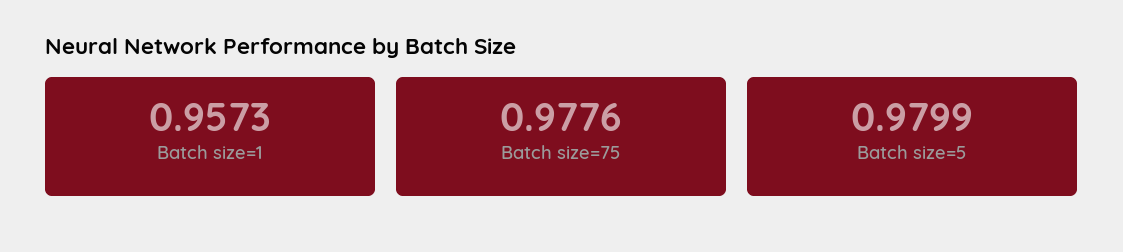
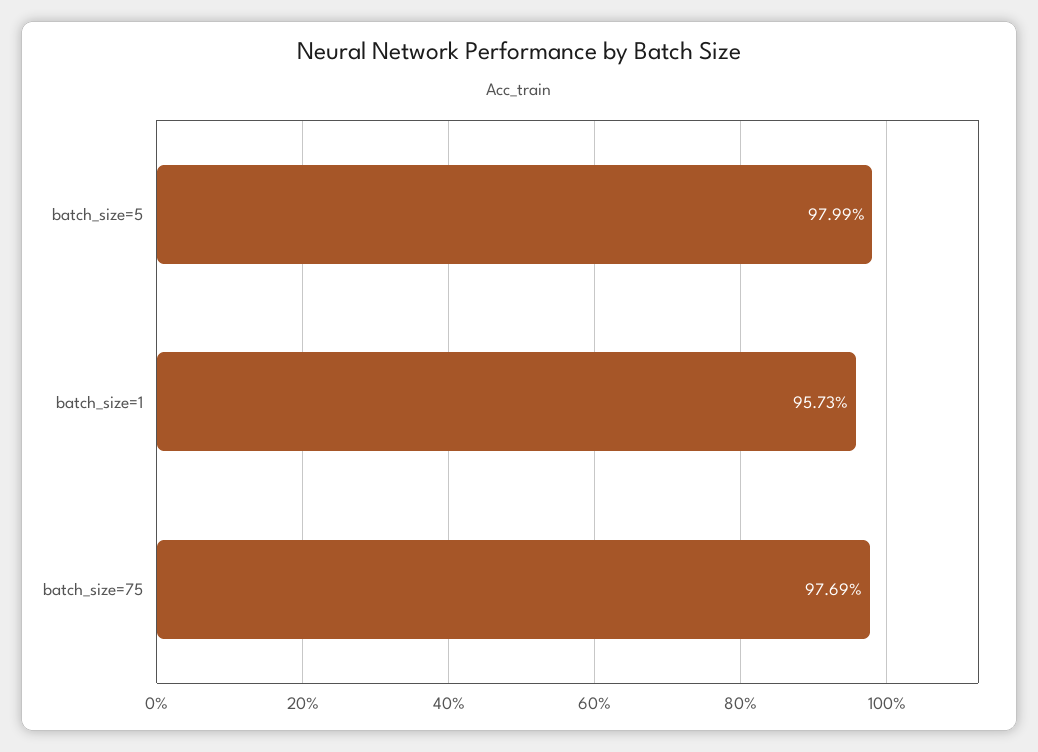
Batch size=75: 0.9776 -> 0.9769

